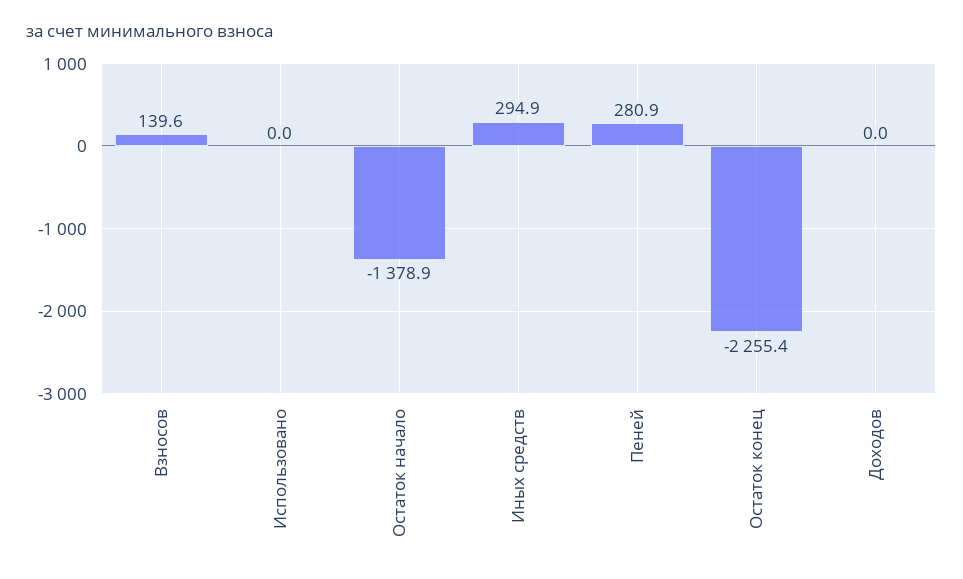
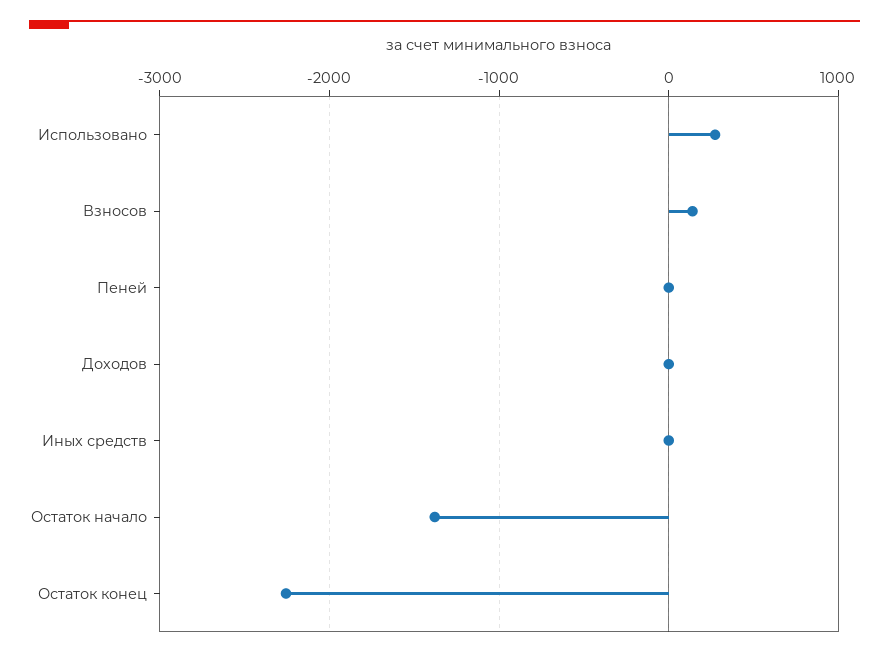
Использовано: 0 -> 300
Иных средств: 294.9 -> 0
Пеней: 280.9 -> 0

